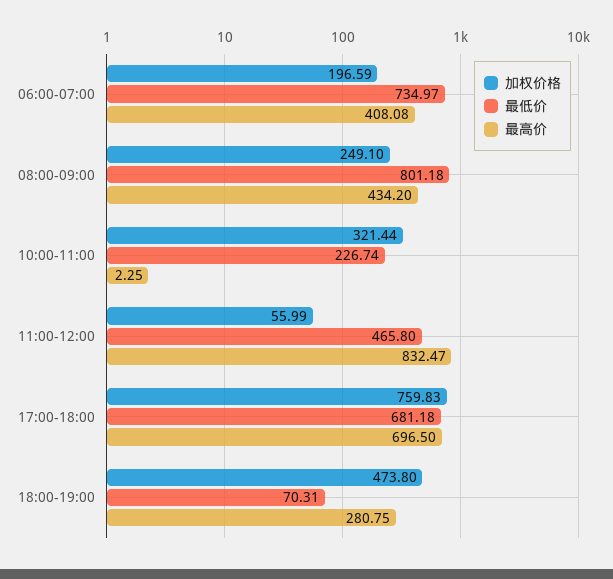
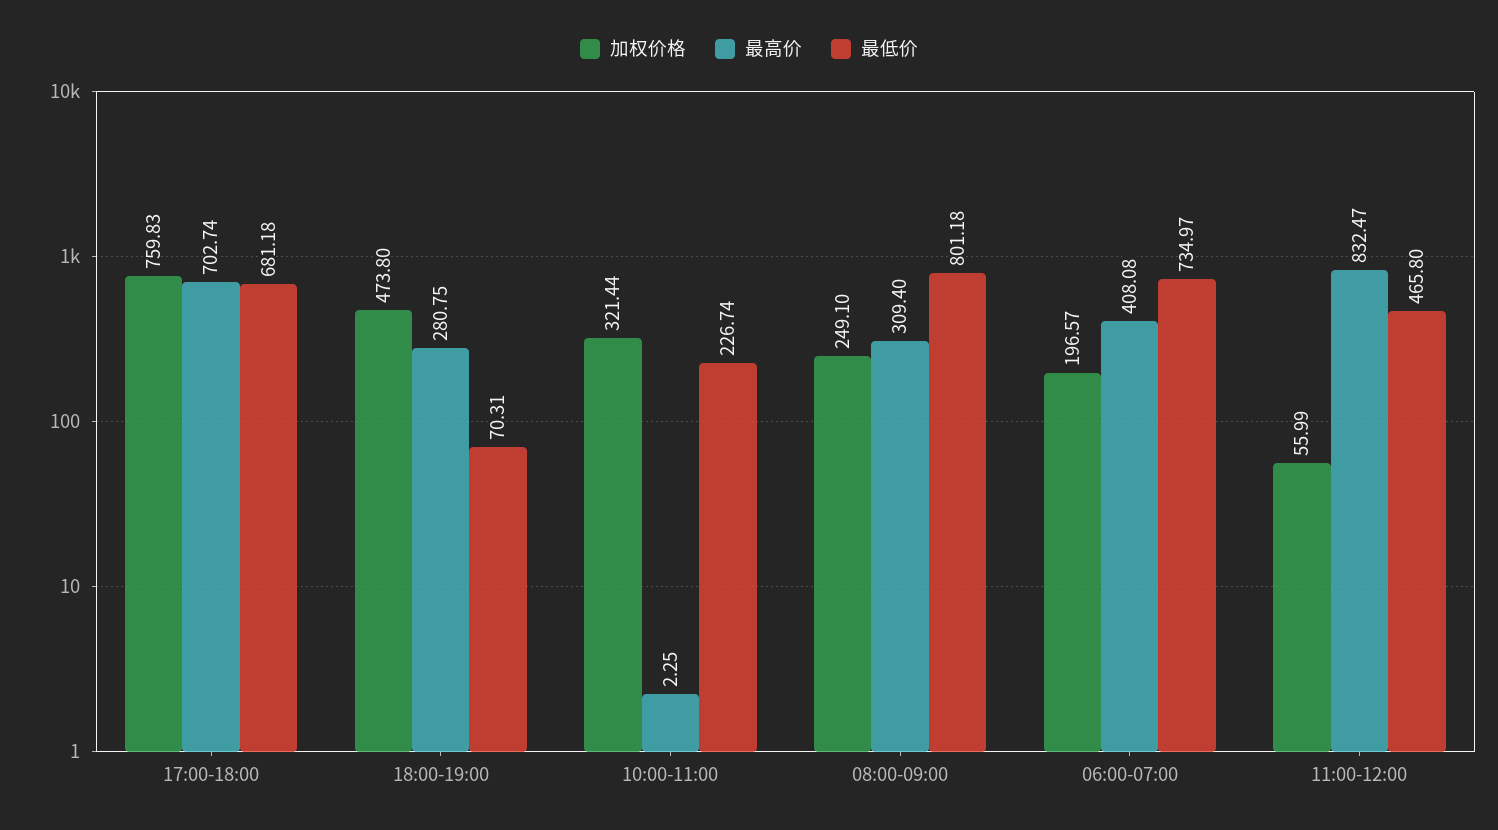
加权价格, 06:00-07:00: 196.59 -> 196.57
最高价, 08:00-09:00: 434.2 -> 309.4
最高价, 17:00-18:00: 696.5 -> 702.74

